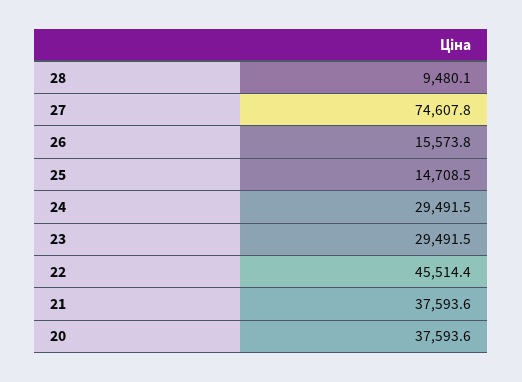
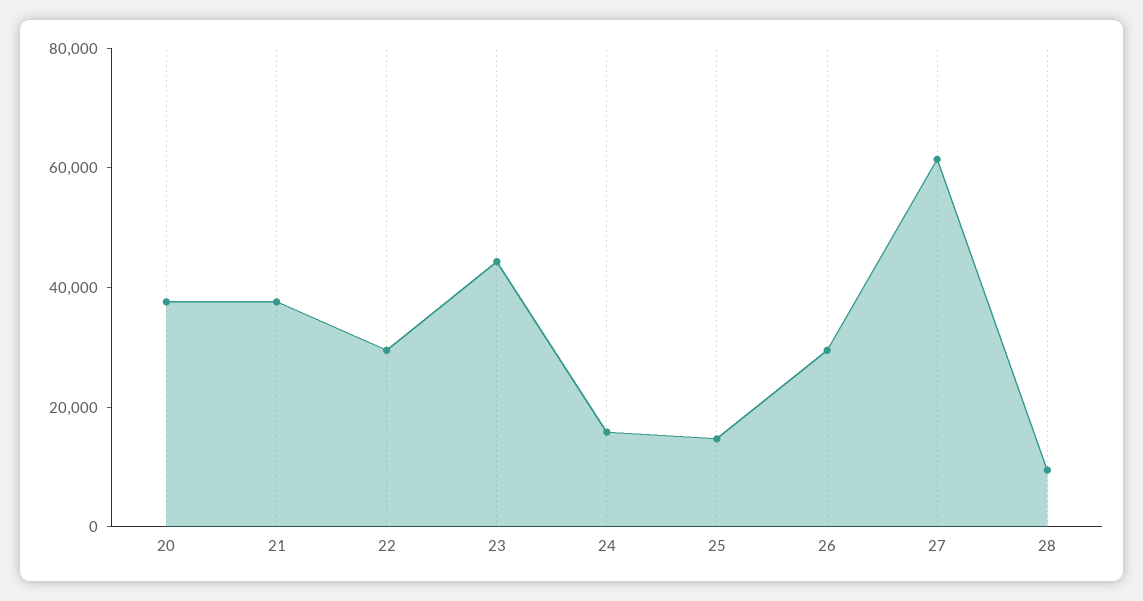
27: 74607.8 -> 60000
26: 15573.8 -> 30000
24: 29491.5 -> 15000
23: 29491.5 -> 45000
22: 45514.4 -> 30000

